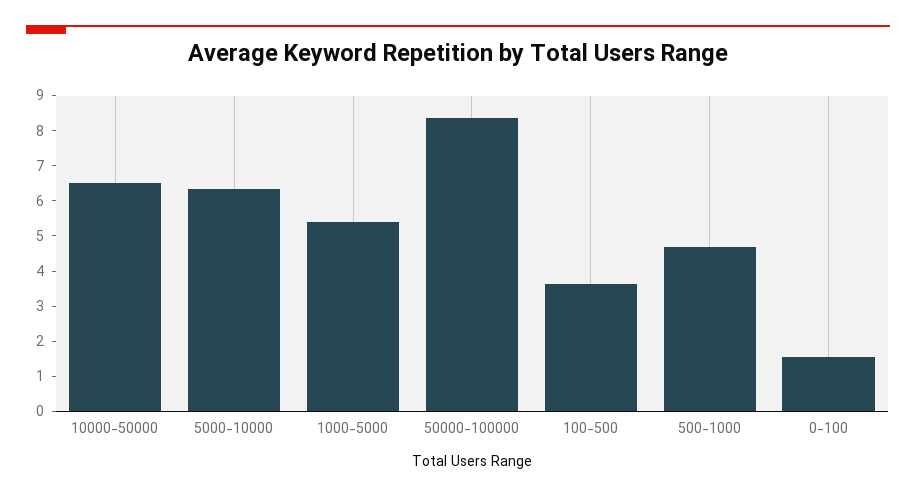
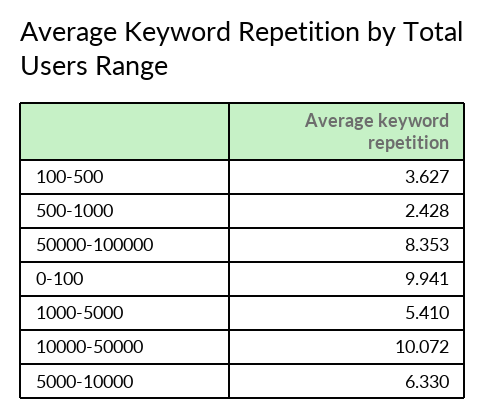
10000-50000: 6.5 -> 10.072
500-1000: 4.75 -> 2.428
0-100: 1.5 -> 9.941

